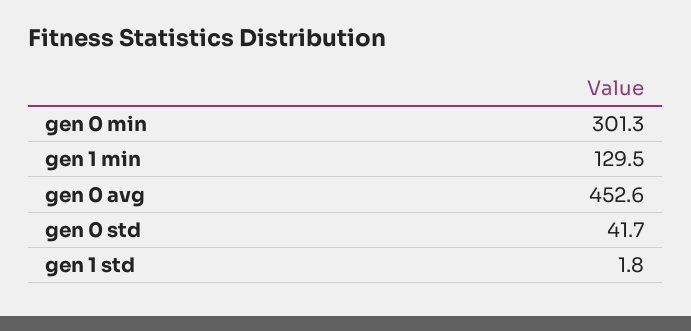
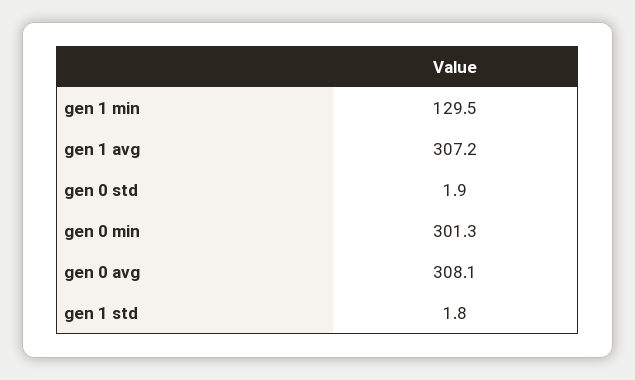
gen 0 avg: 452.6 -> 308.1
gen 0 std: 41.7 -> 1.9
gen 1 avg: none -> 307.2

